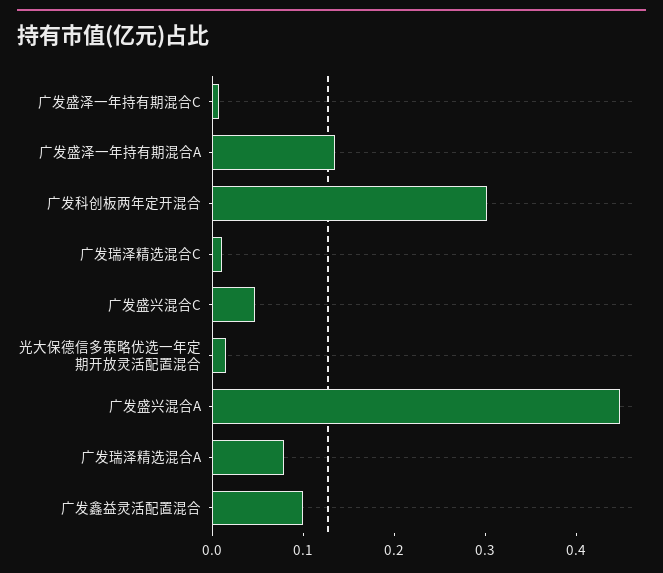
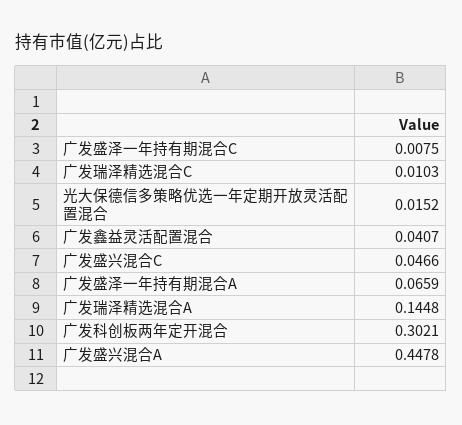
广发盛泽一年持有期混合A: 0.14 -> 0.0659
广发瑞泽精选混合A: 0.08 -> 0.1448
广发鑫益灵活配置混合: 0.1 -> 0.0407

